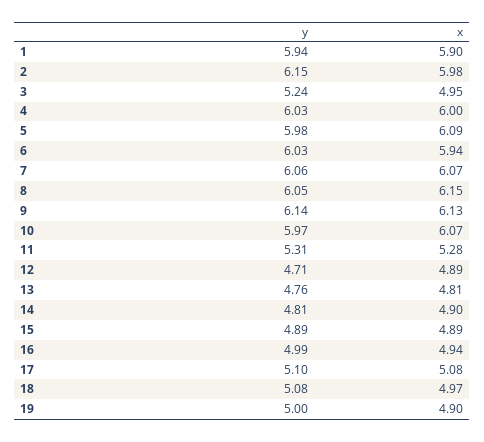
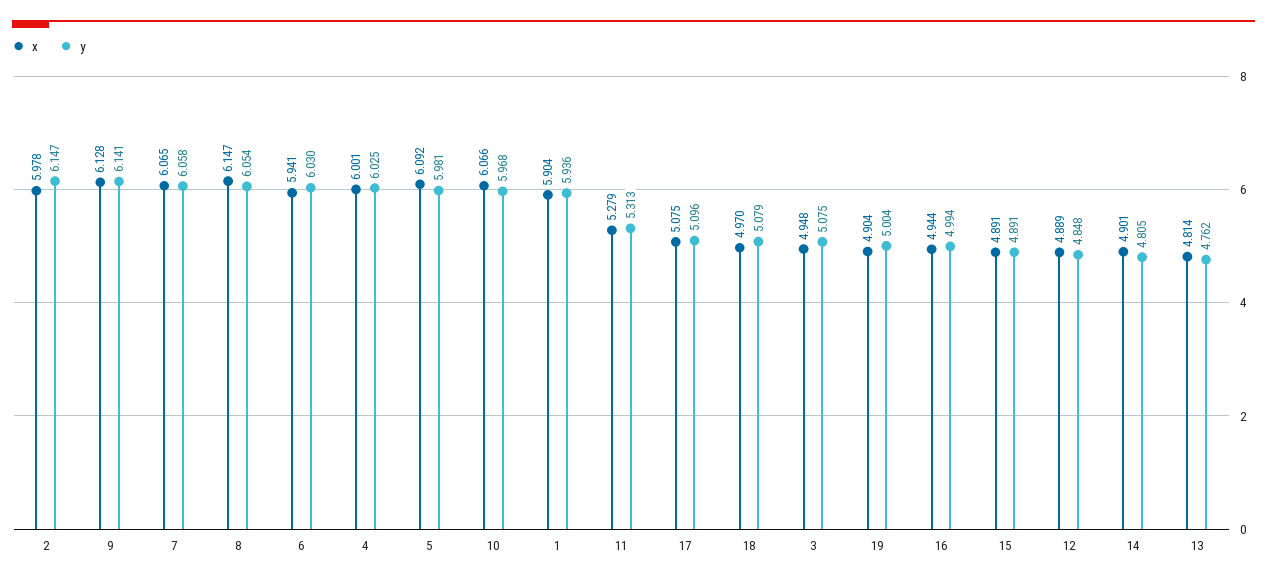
y, 3: 5.24 -> 5.075
y, 12: 4.71 -> 4.848

